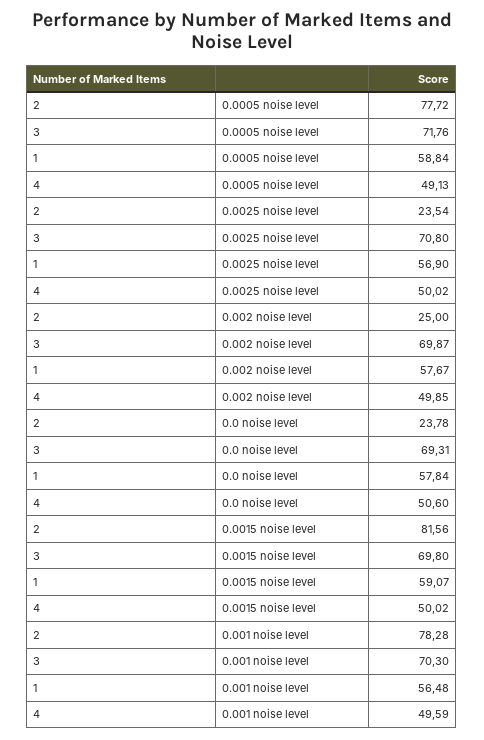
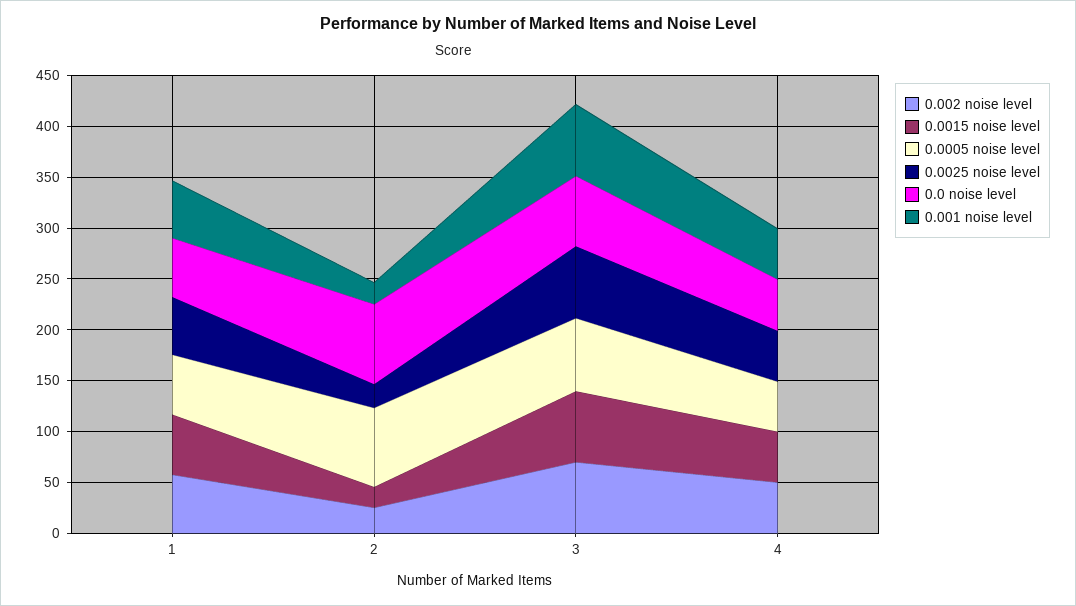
0.0 noise level, 2: 23.78 -> 80
0.0015 noise level, 2: 81.56 -> 20
0.001 noise level, 2: 78.28 -> 20

